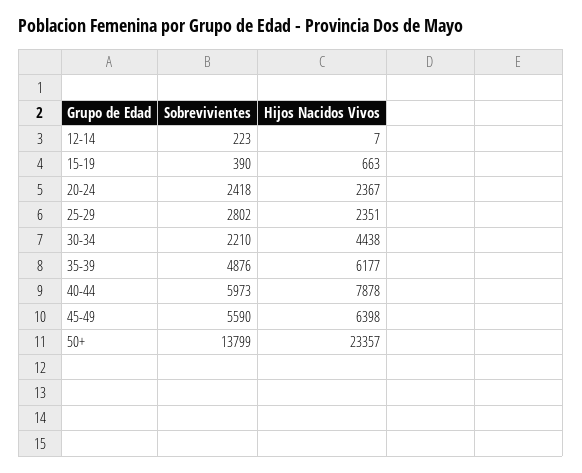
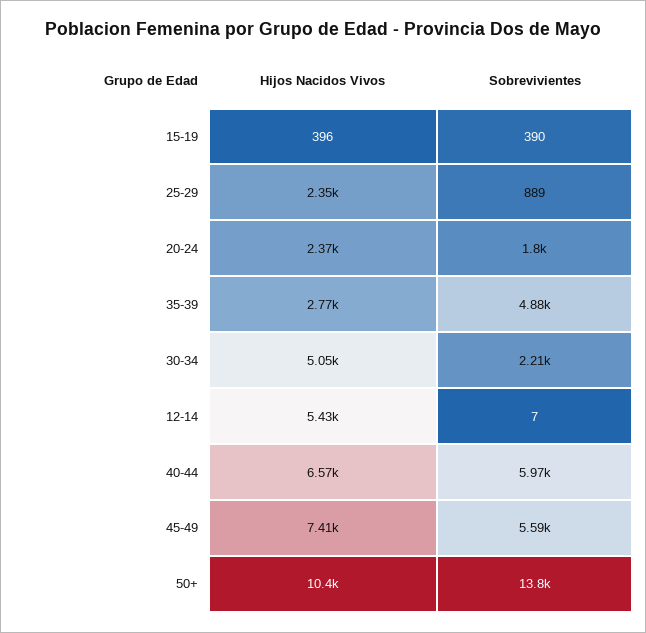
Sobrevivientes, 12-14: 223 -> 7
Hijos Nacidos Vivos, 12-14: 7 -> 5430
Hijos Nacidos Vivos, 15-19: 663 -> 396
Sobrevivientes, 20-24: 2418 -> 1800
Sobrevivientes, 25-29: 2802 -> 889
Hijos Nacidos Vivos, 30-34: 4438 -> 5050
Hijos Nacidos Vivos, 35-39: 6177 -> 2770
Hijos Nacidos Vivos, 40-44: 7878 -> 6570
Hijos Nacidos Vivos, 45-49: 6398 -> 7410
Hijos Nacidos Vivos, 50+: 23357 -> 10400

